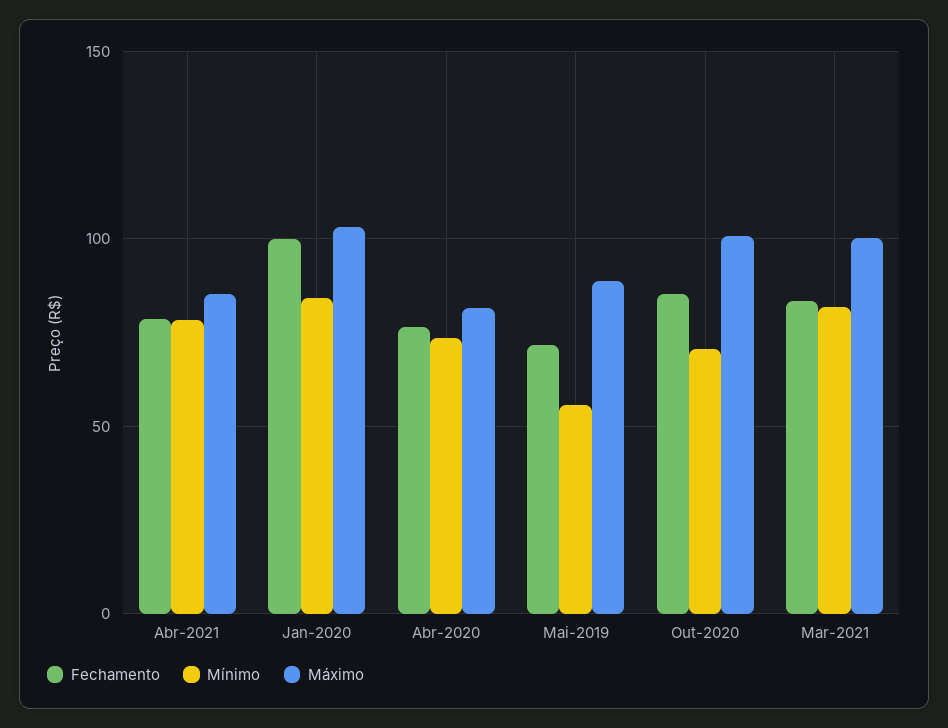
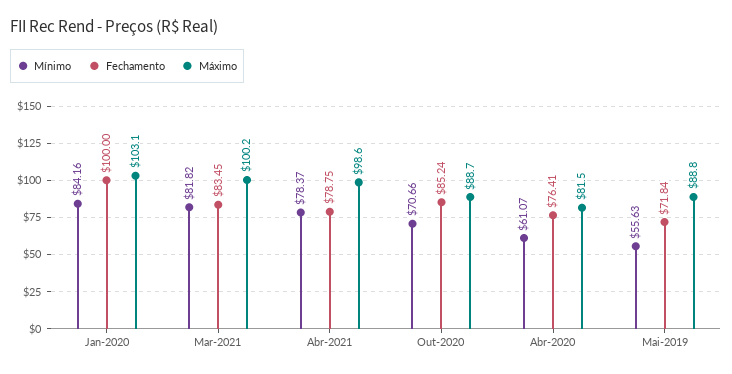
Máximo, Abr-2021: 85 -> 98.6
Mínimo, Abr-2020: 75 -> 61.07
Máximo, Out-2020: 100 -> 88.7

